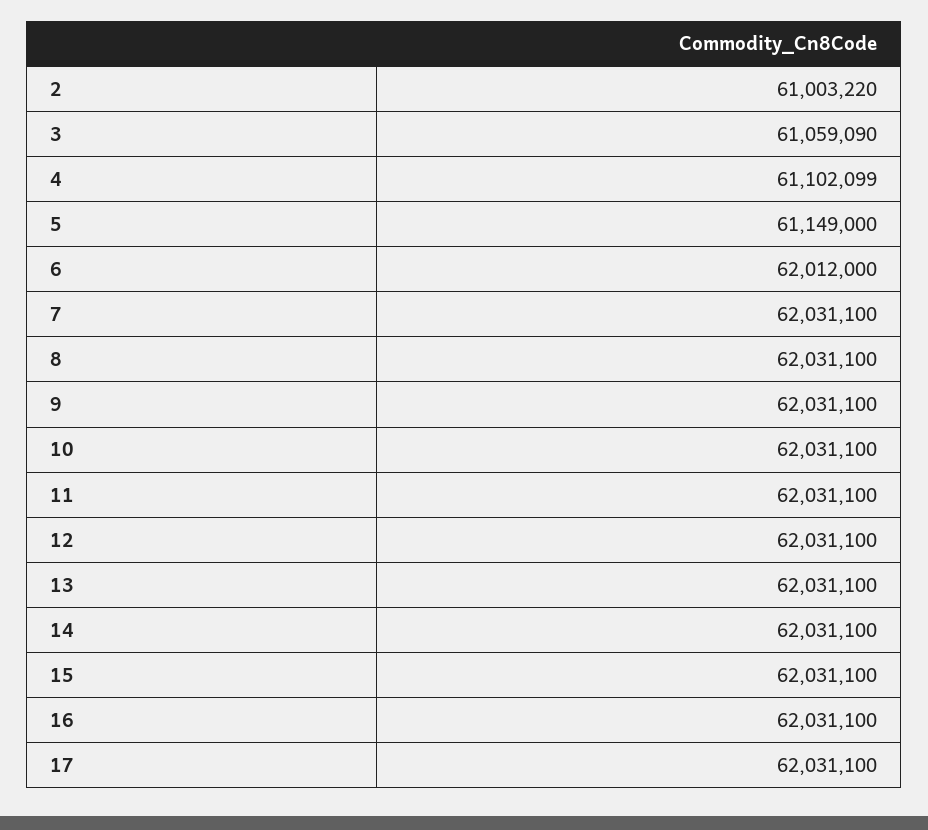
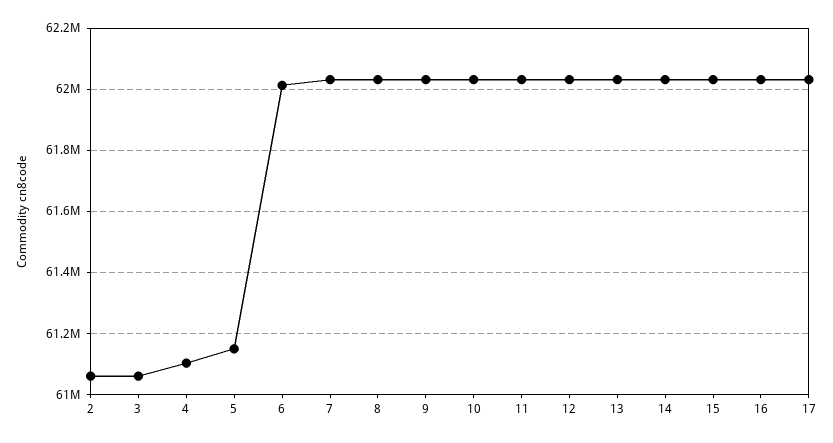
2: 61003220 -> 61060000

